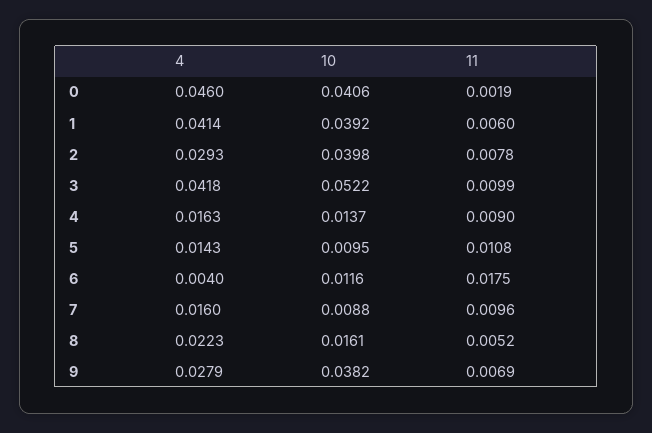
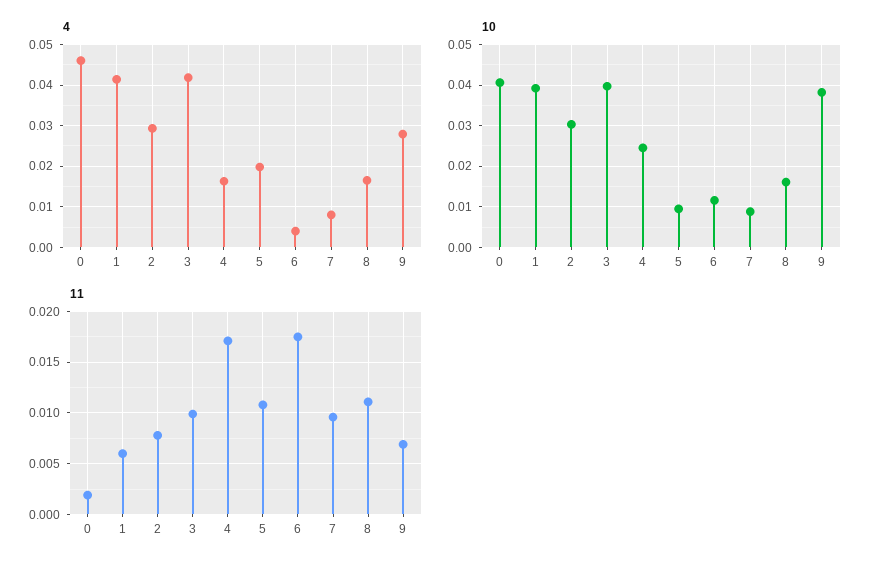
10, 2: 0.0398 -> 0.03
10, 3: 0.0522 -> 0.04
10, 4: 0.0137 -> 0.024
11, 4: 0.009 -> 0.017
4, 5: 0.0143 -> 0.02
4, 7: 0.016 -> 0.008
4, 8: 0.0223 -> 0.016
11, 8: 0.0052 -> 0.011

